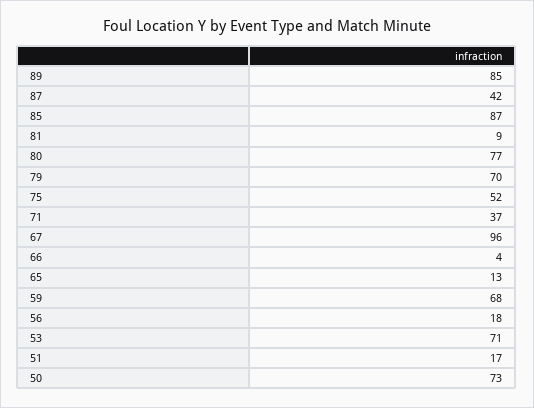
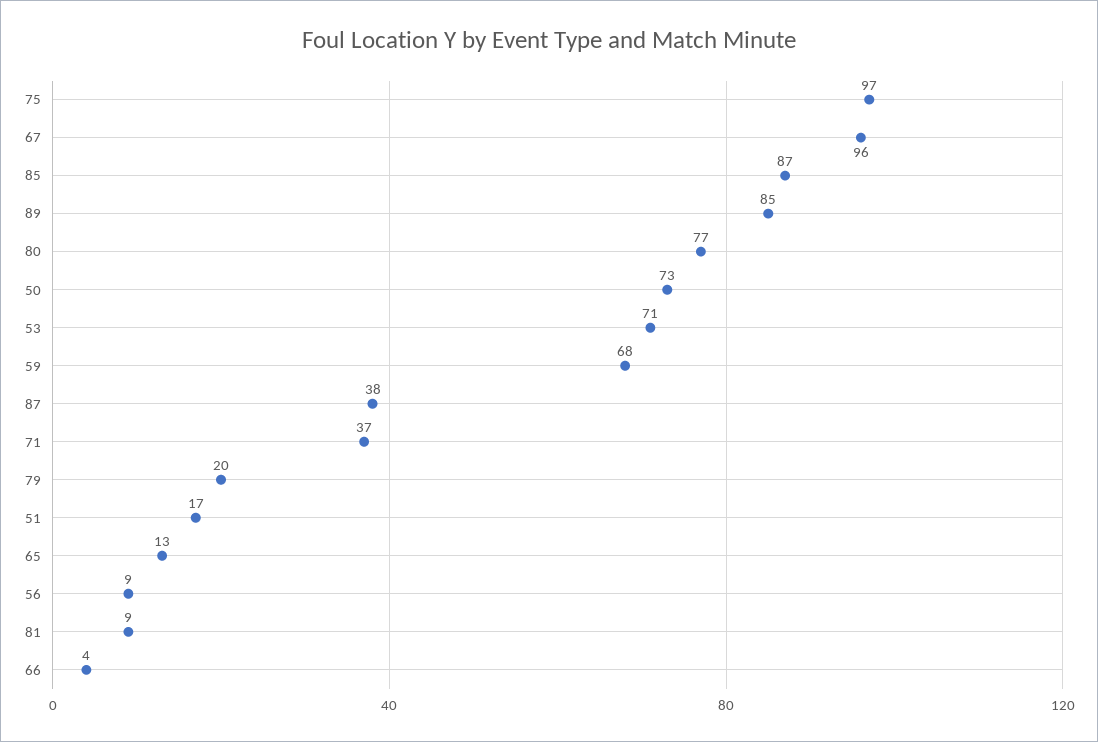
87: 42 -> 38
79: 70 -> 20
75: 52 -> 97
56: 18 -> 9

